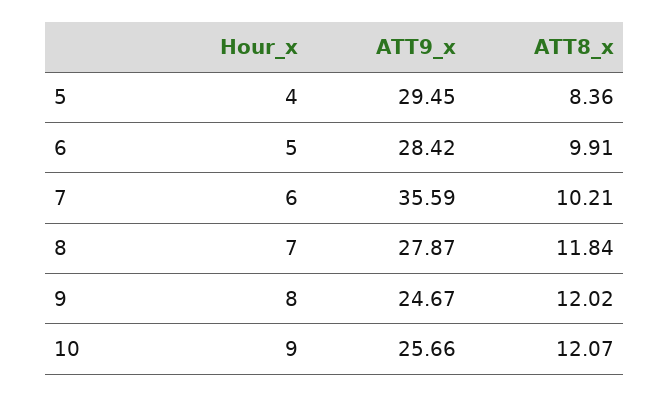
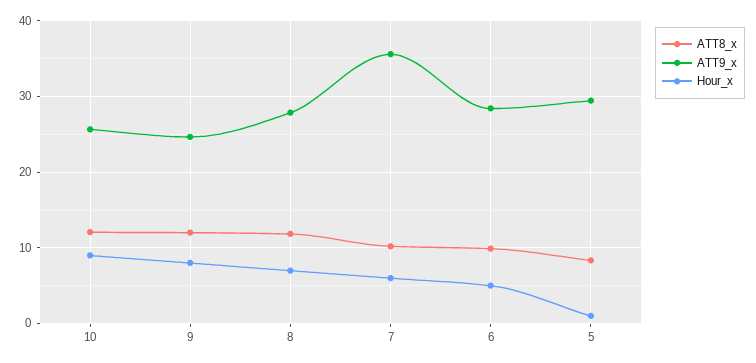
Hour_x, 5: 4 -> 1

